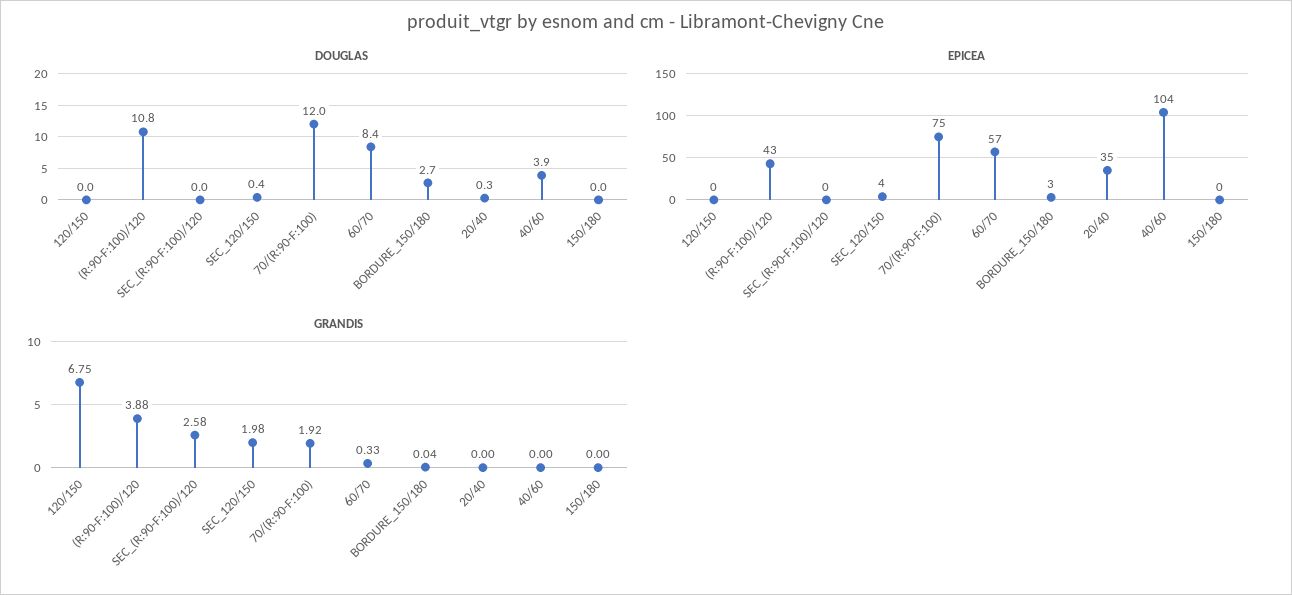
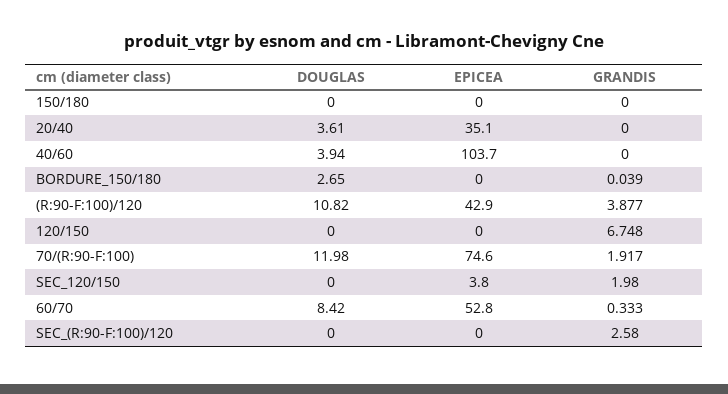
DOUGLAS, SEC_120/150: 0.4 -> 0
DOUGLAS, 20/40: 0.3 -> 3.61
EPICEA, 60/70: 57 -> 52.8
EPICEA, BORDURE_150/180: 3 -> 0

